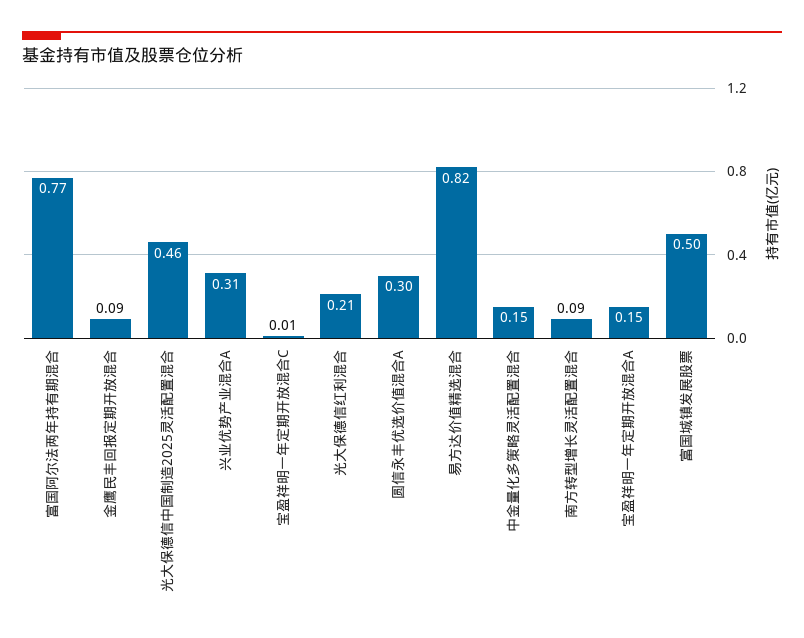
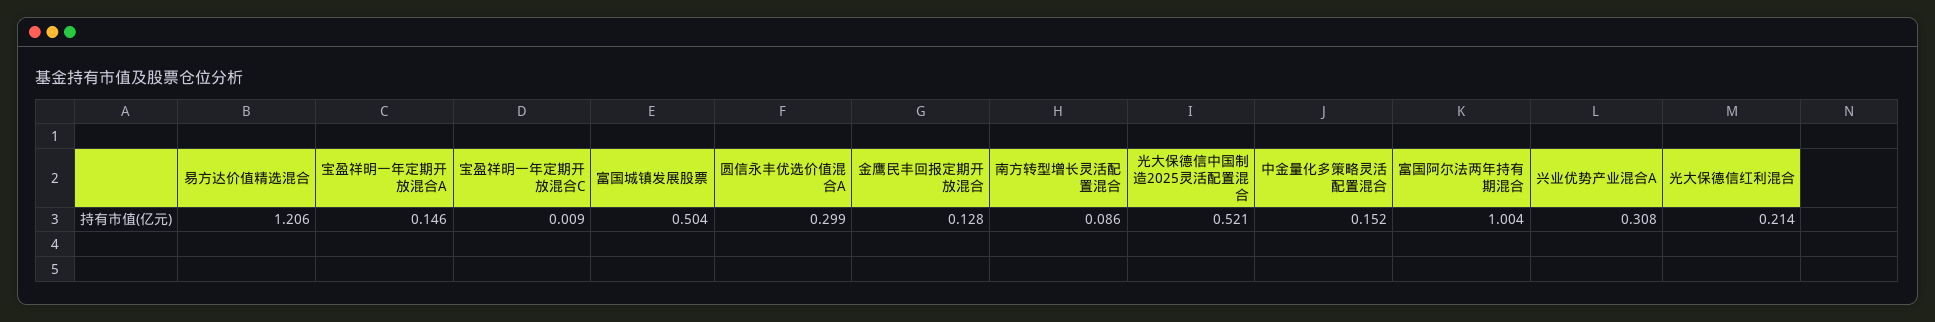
富国阿尔法两年持有期混合: 0.77 -> 1.004
金鹰民丰回报定期开放混合: 0.09 -> 0.128
光大保德信中国制造2025灵活配置混合: 0.46 -> 0.521
易方达价值精选混合: 0.82 -> 1.206

